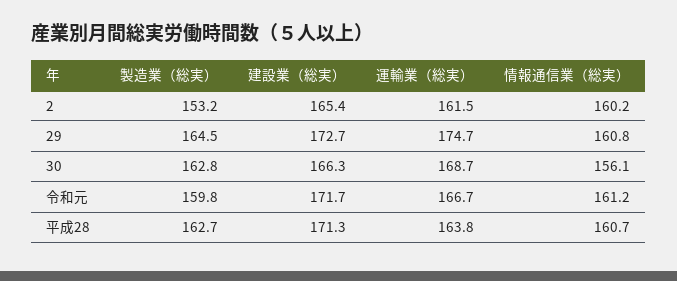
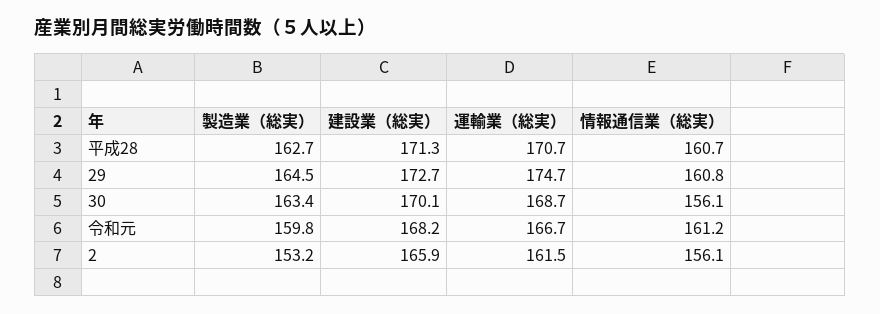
建設業（総実）, 2: 165.4 -> 165.9
情報通信業（総実）, 2: 160.2 -> 156.1
製造業（総実）, 30: 162.8 -> 163.4
建設業（総実）, 30: 166.3 -> 170.1
建設業（総実）, 令和元: 171.7 -> 168.2
運輸業（総実）, 平成28: 163.8 -> 170.7

